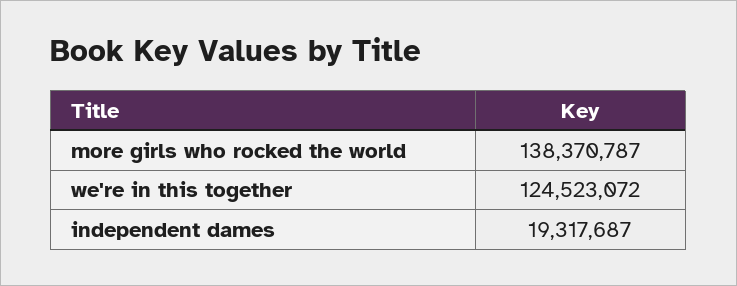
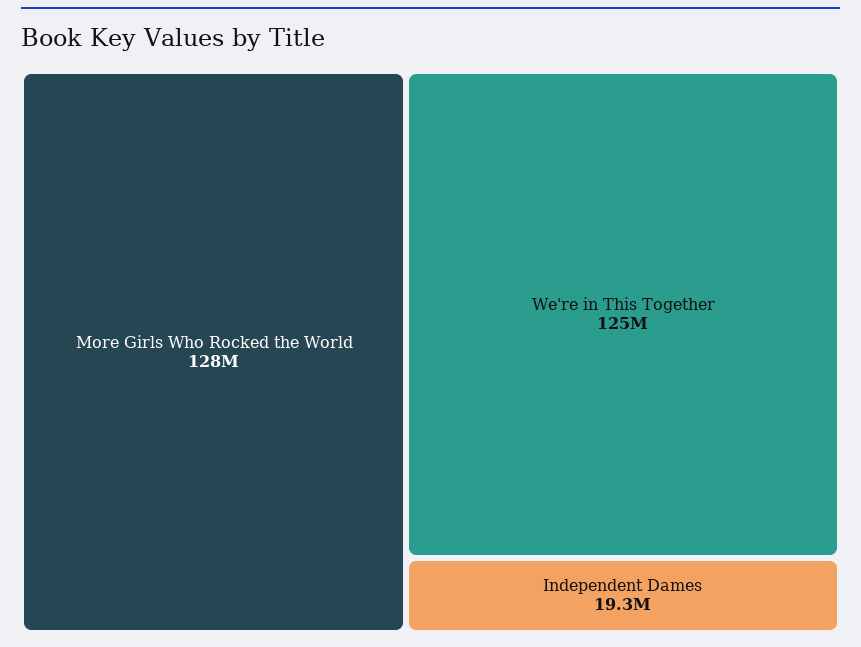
more girls who rocked the world: 138370787 -> 128000000

